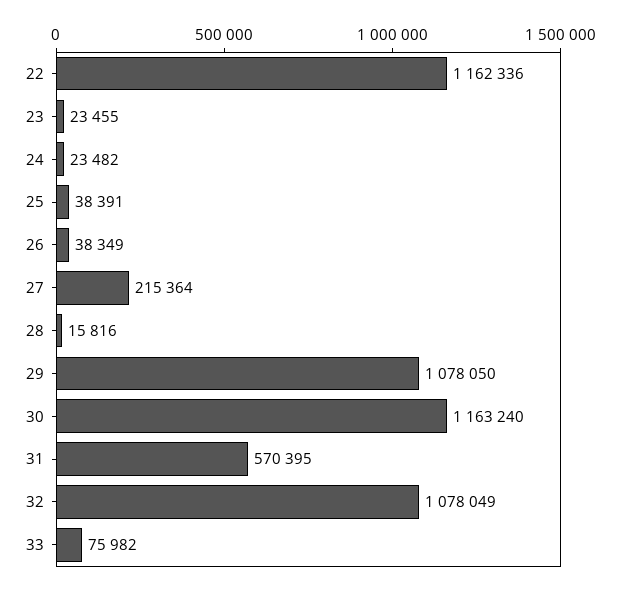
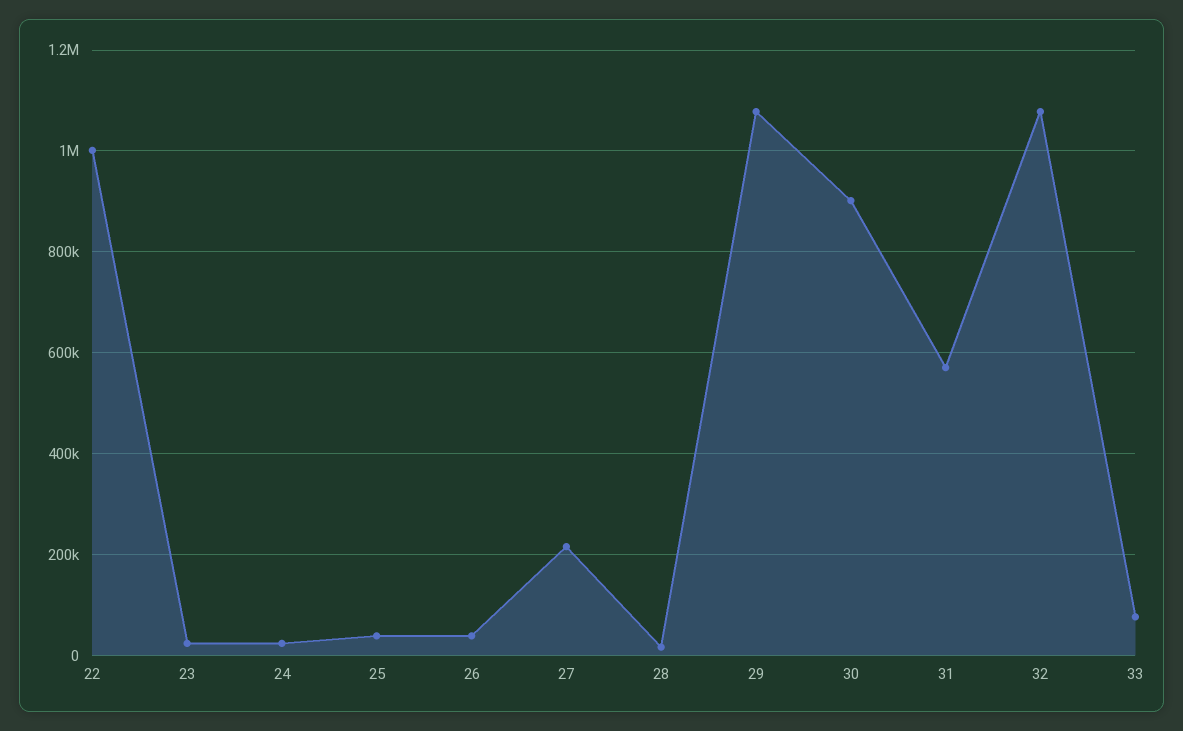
22: 1162336 -> 1000000
30: 1163240 -> 900000

